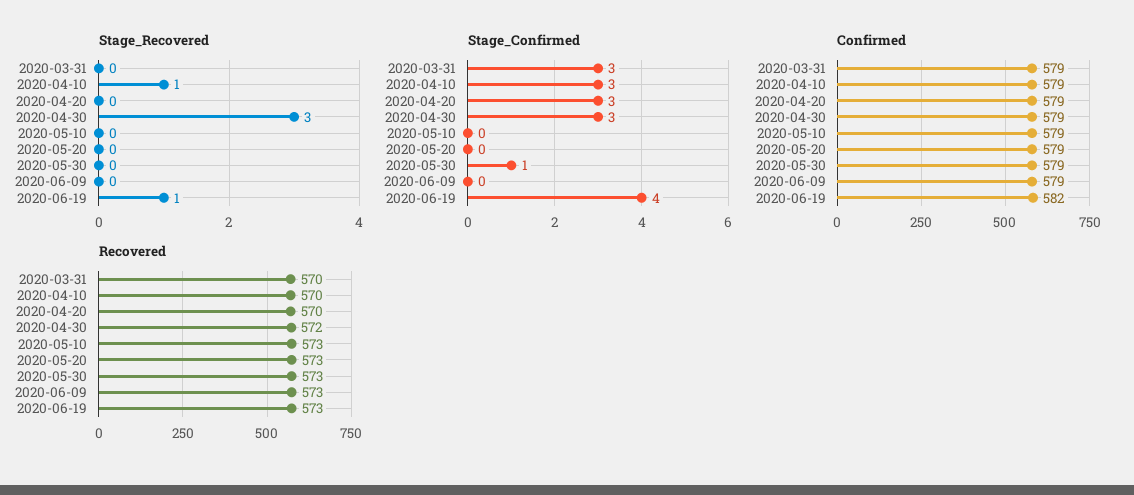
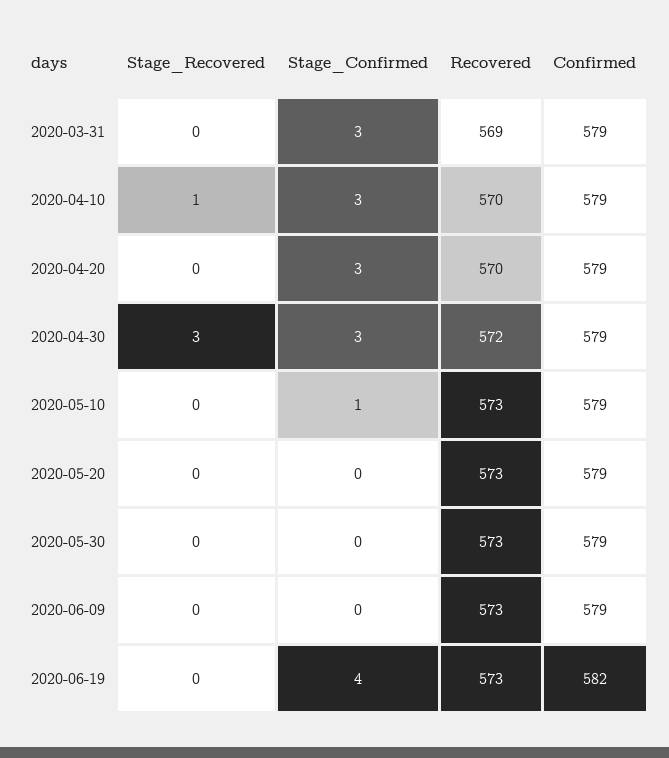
Stage_Recovered, 2020-06-19: 1 -> 0
Stage_Confirmed, 2020-05-10: 0 -> 1
Stage_Confirmed, 2020-05-30: 1 -> 0
Recovered, 2020-03-31: 570 -> 569

